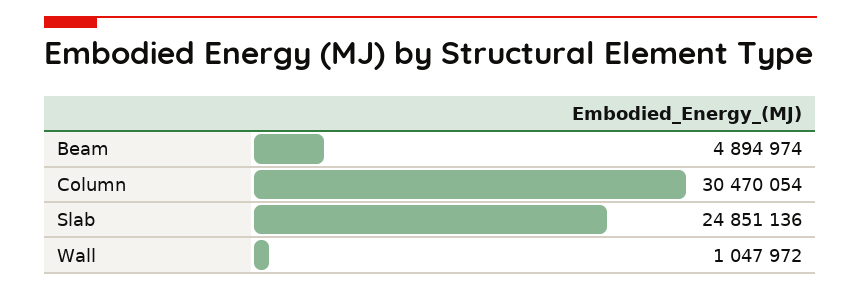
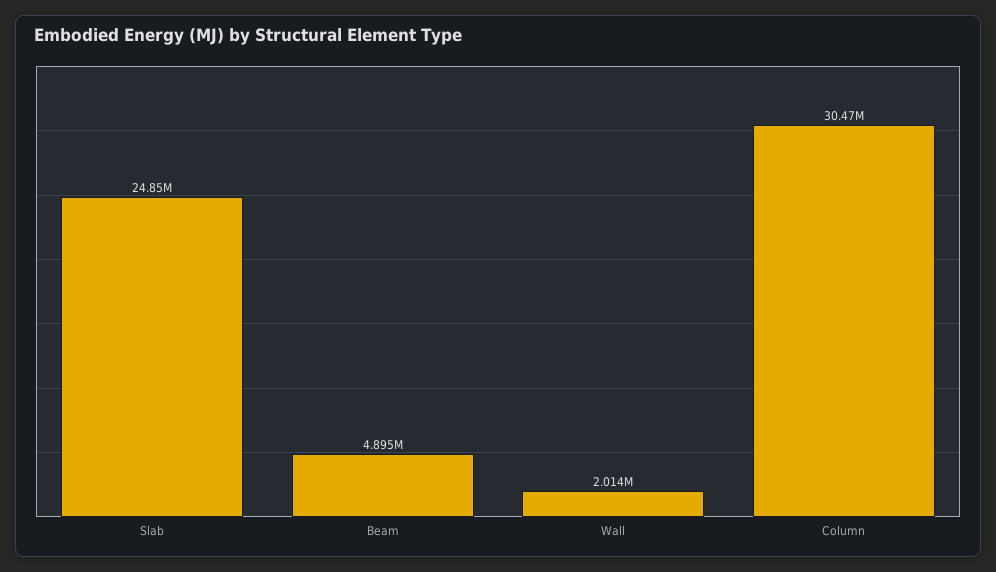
Wall: 1047972 -> 2014000

